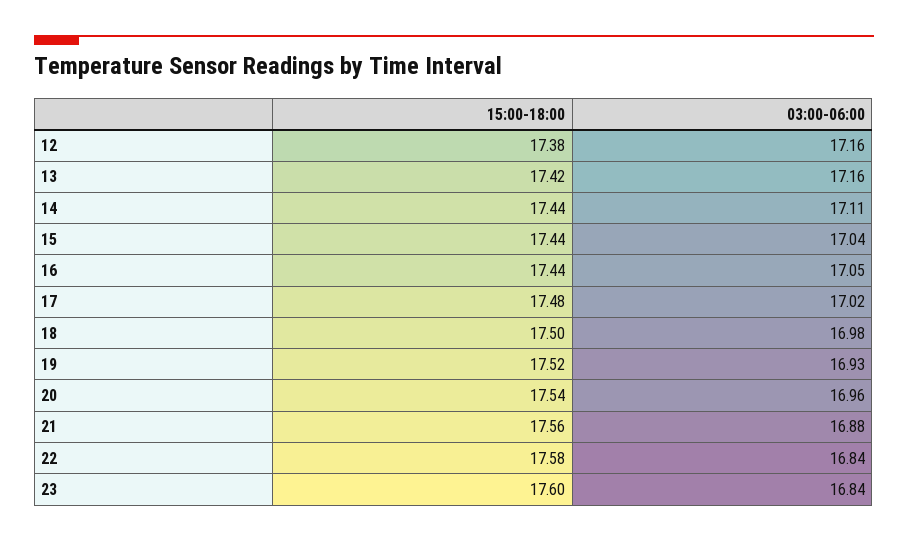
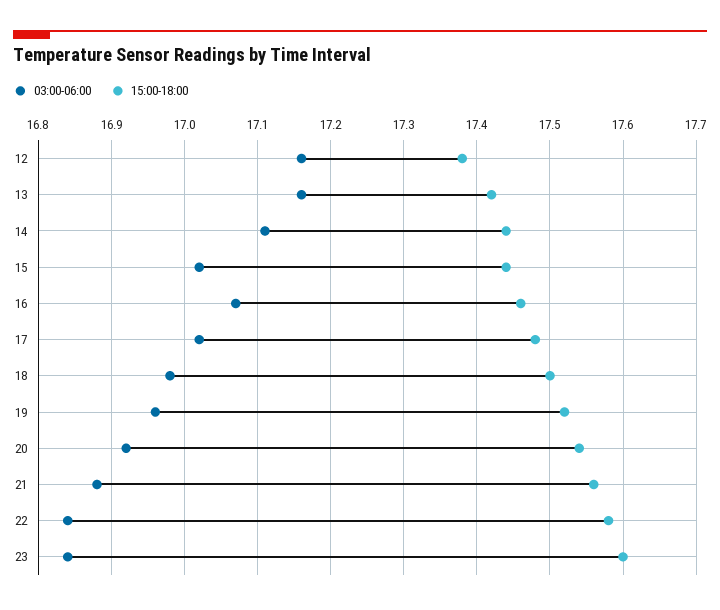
03:00-06:00, 15: 17.04 -> 17.02
15:00-18:00, 16: 17.44 -> 17.46
03:00-06:00, 16: 17.05 -> 17.07
03:00-06:00, 19: 16.93 -> 16.96
03:00-06:00, 20: 16.96 -> 16.92

